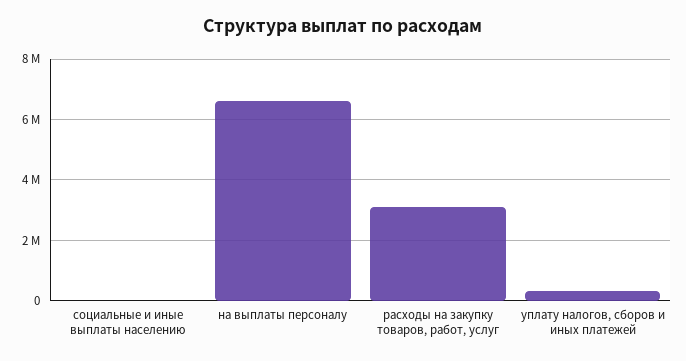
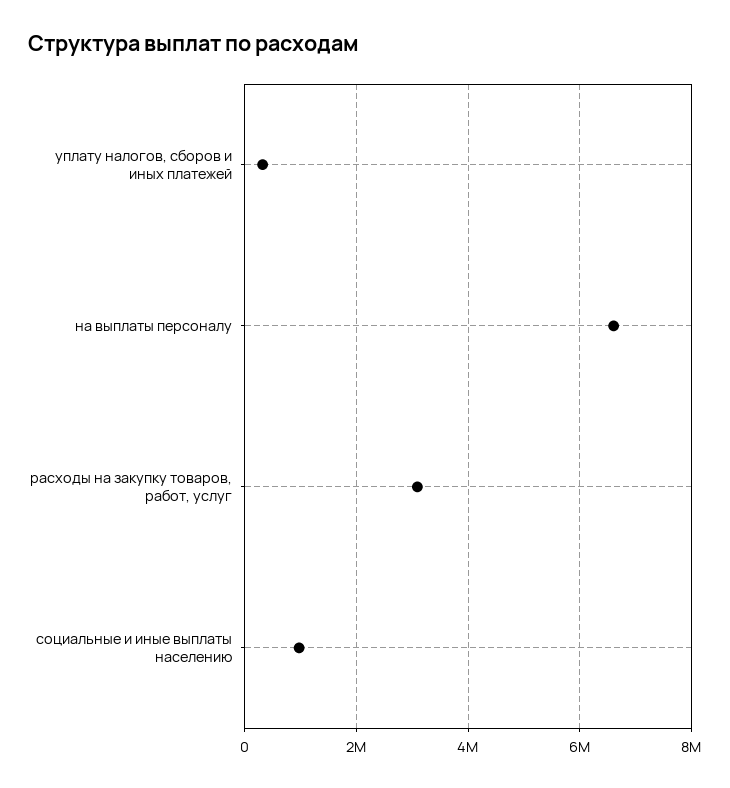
социальные и иные выплаты населению: 0 -> 1000000

